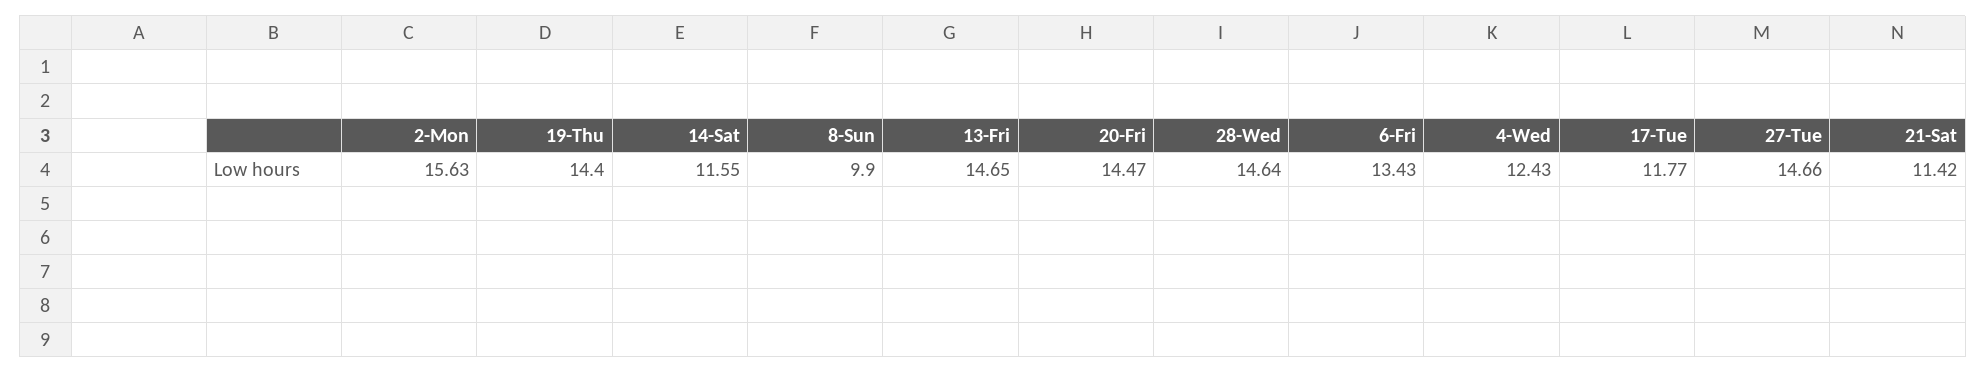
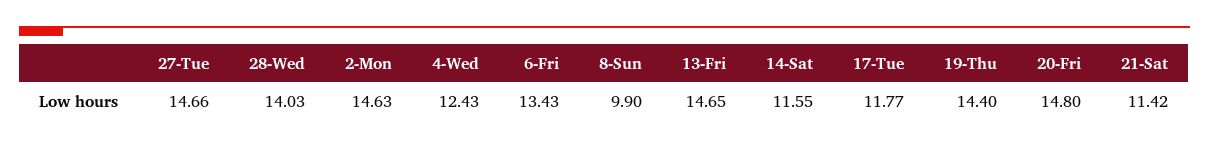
2-Mon: 15.63 -> 14.63
20-Fri: 14.47 -> 14.8
28-Wed: 14.64 -> 14.03

